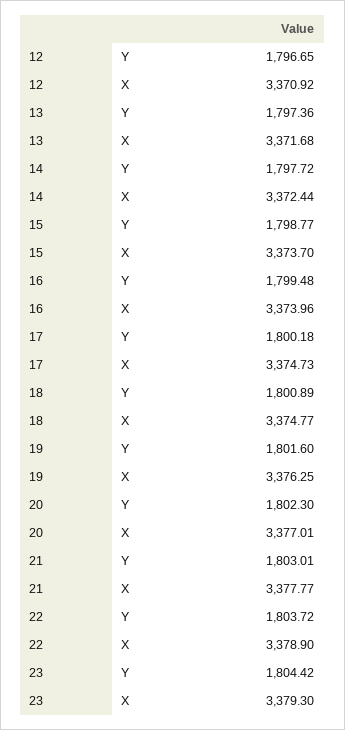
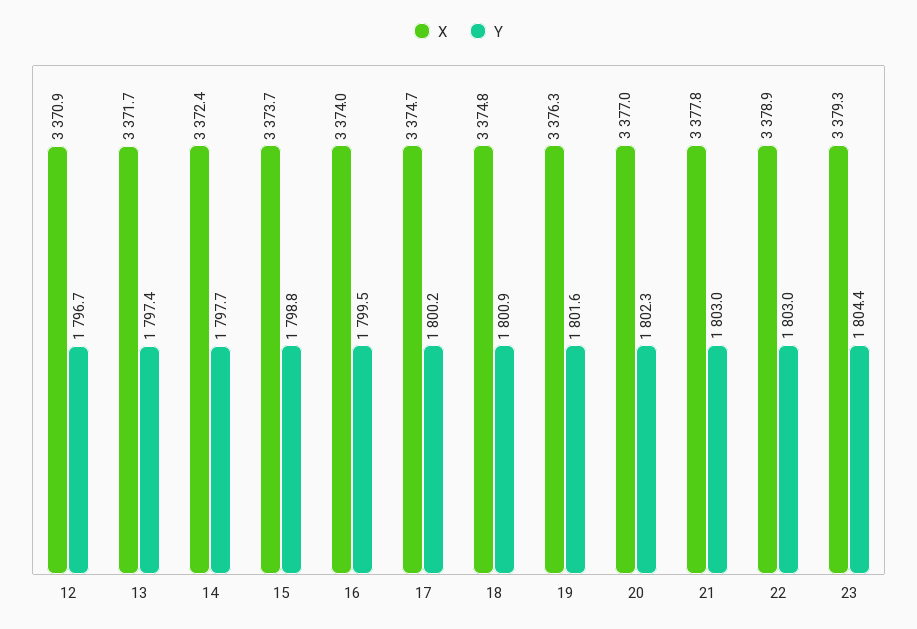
Y, 22: 1803.72 -> 1803

